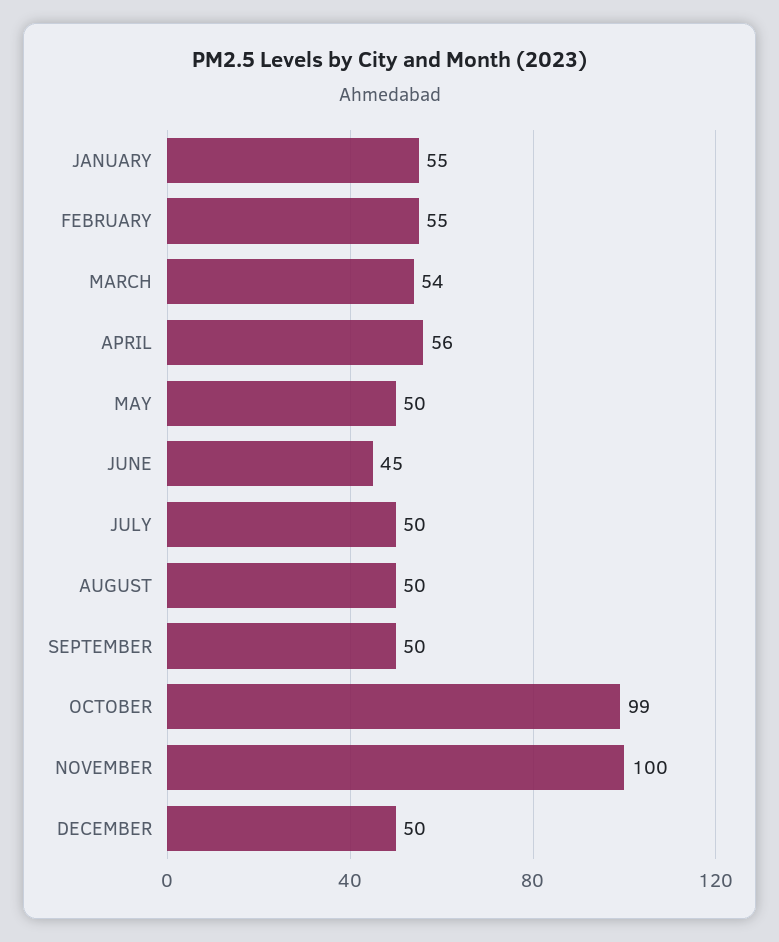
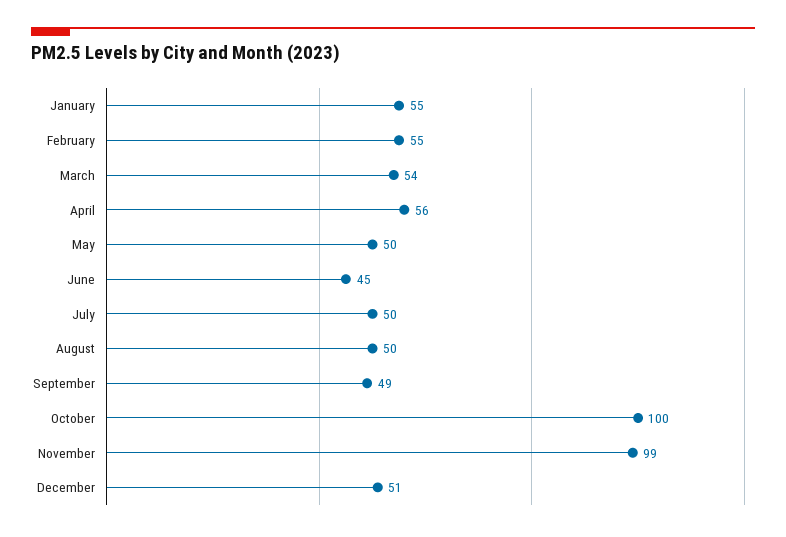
SEPTEMBER: 50 -> 49
OCTOBER: 99 -> 100
NOVEMBER: 100 -> 99
DECEMBER: 50 -> 51

